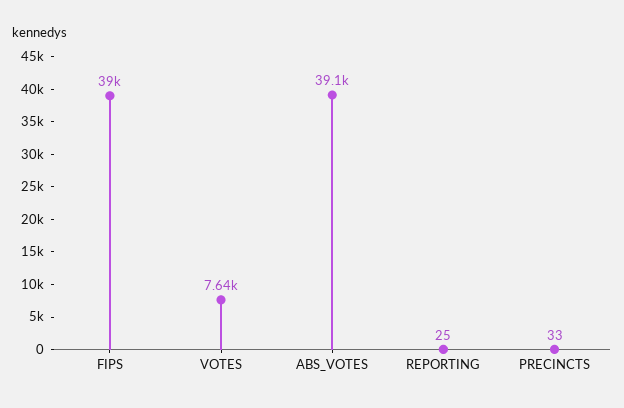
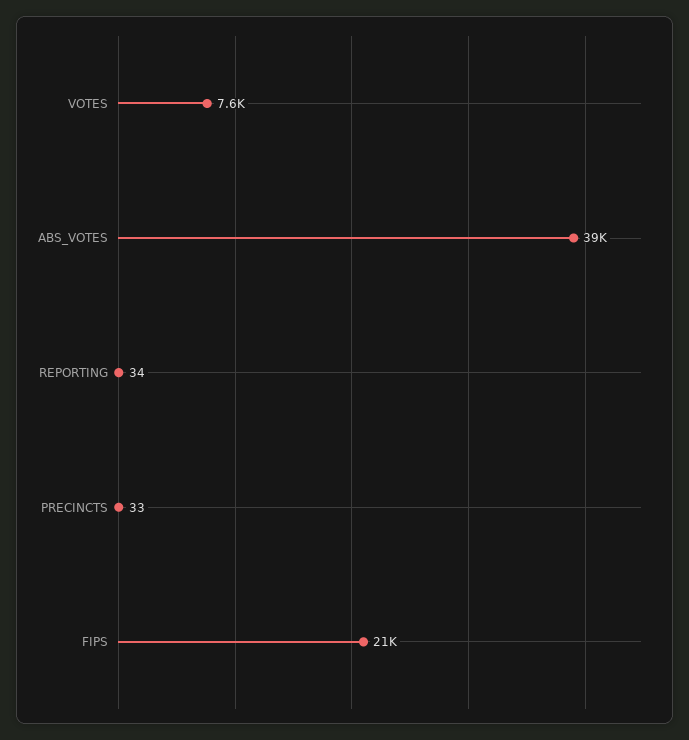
FIPS: 39000 -> 21000
REPORTING: 25 -> 34

